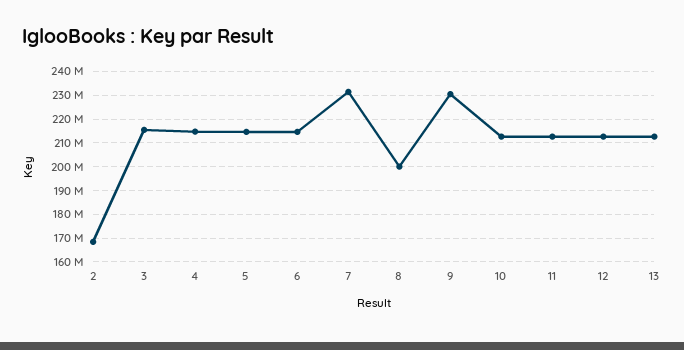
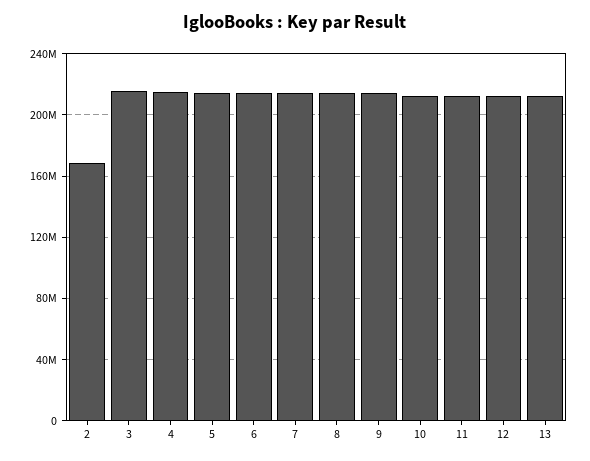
7: 230000000 -> 215000000
8: 200000000 -> 215000000
9: 230000000 -> 215000000

